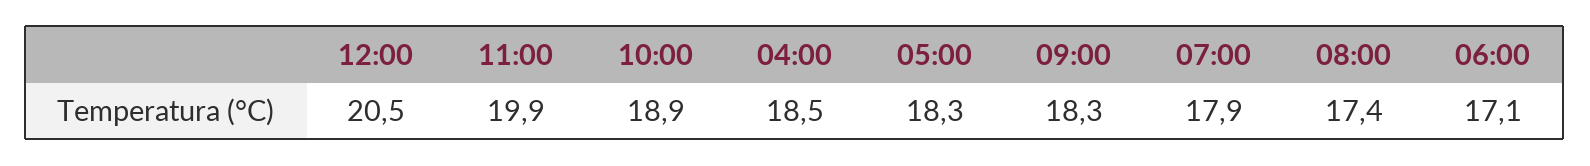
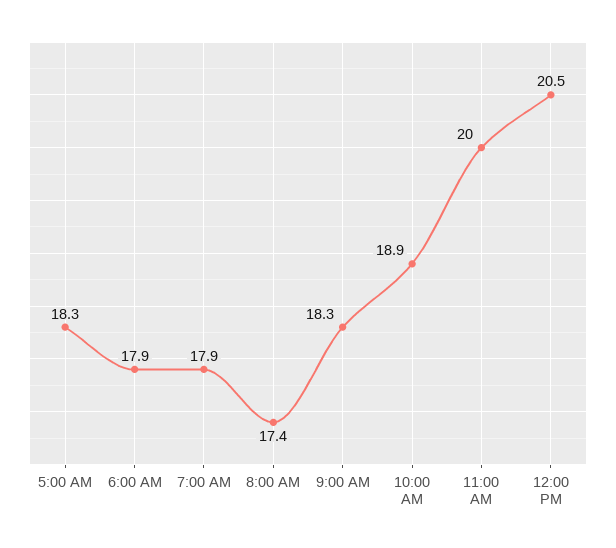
11:00: 19.9 -> 20
04:00: 18.5 -> none
06:00: 17.1 -> 17.9

